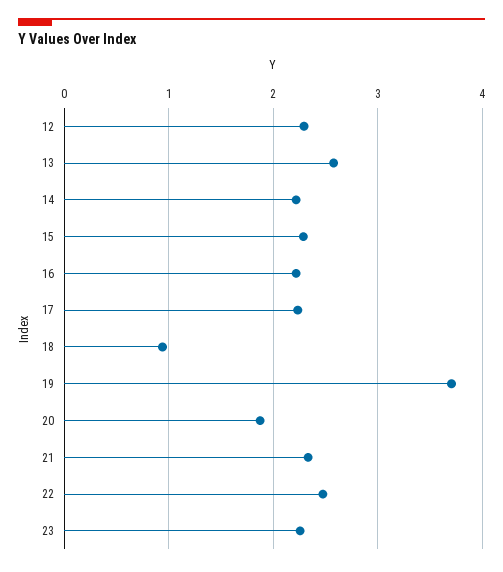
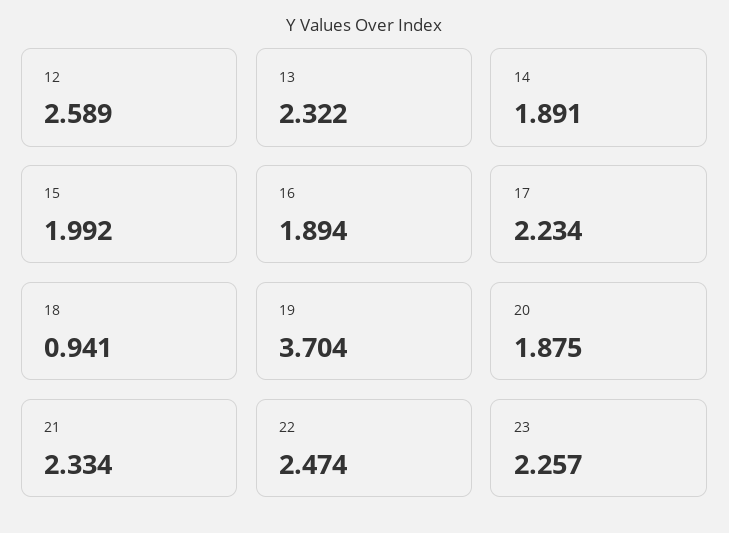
12: 2.3 -> 2.589
13: 2.6 -> 2.322
14: 2.2 -> 1.891
15: 2.3 -> 1.992
16: 2.2 -> 1.894

